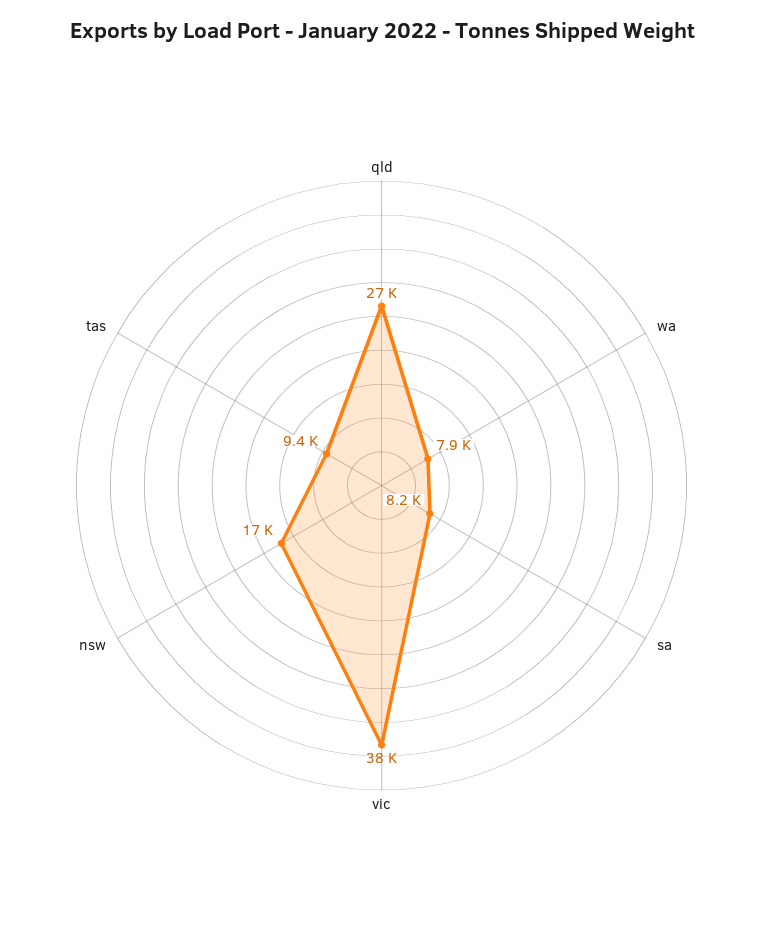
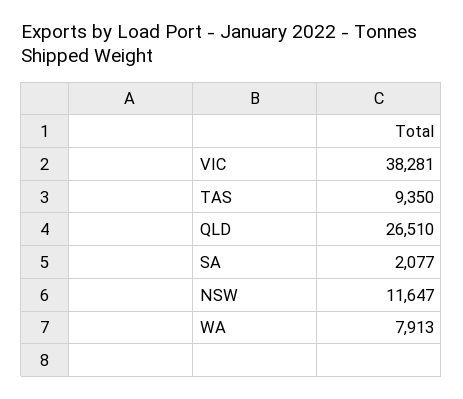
sa: 8200 -> 2077
nsw: 17000 -> 11647

